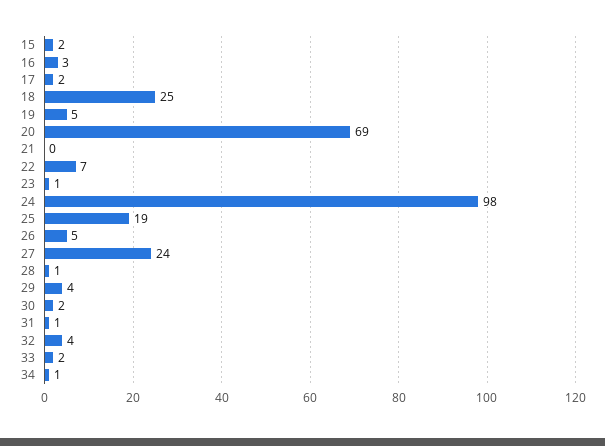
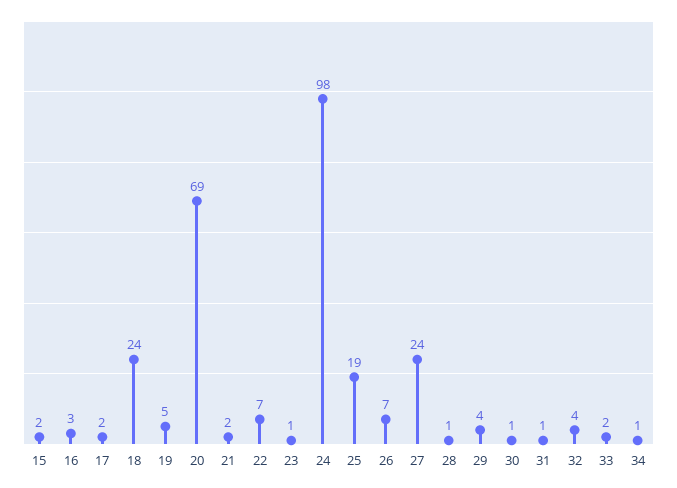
18: 25 -> 24
21: 0 -> 2
26: 5 -> 7
30: 2 -> 1

